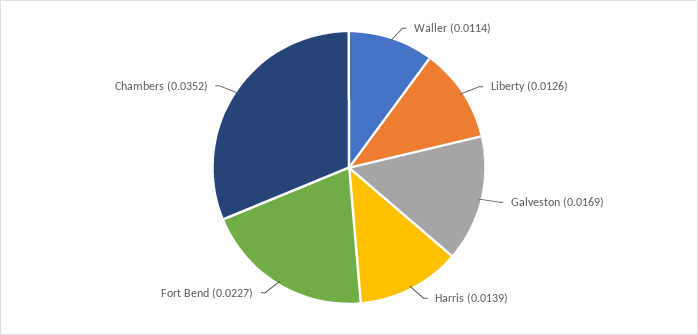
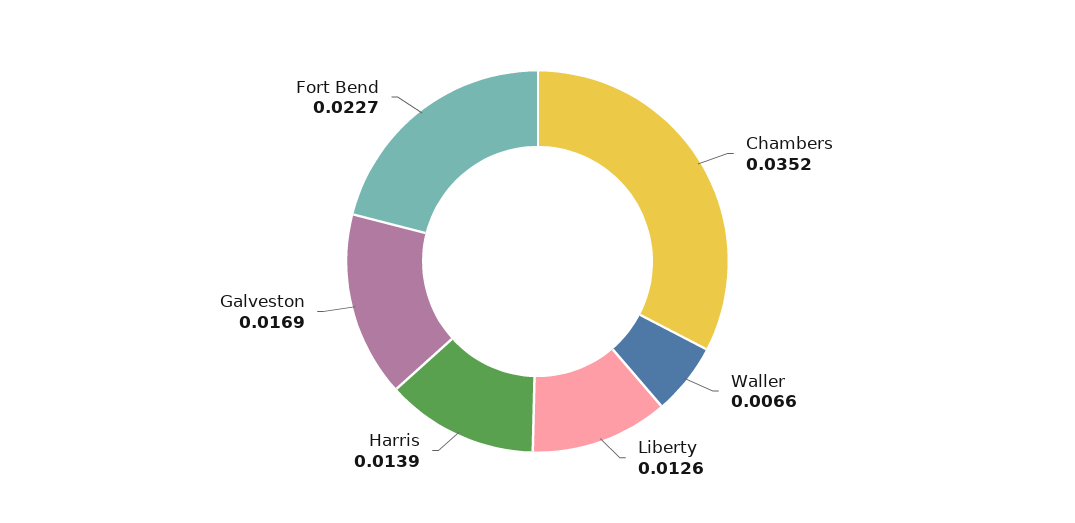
Waller: 0.0114 -> 0.0066

